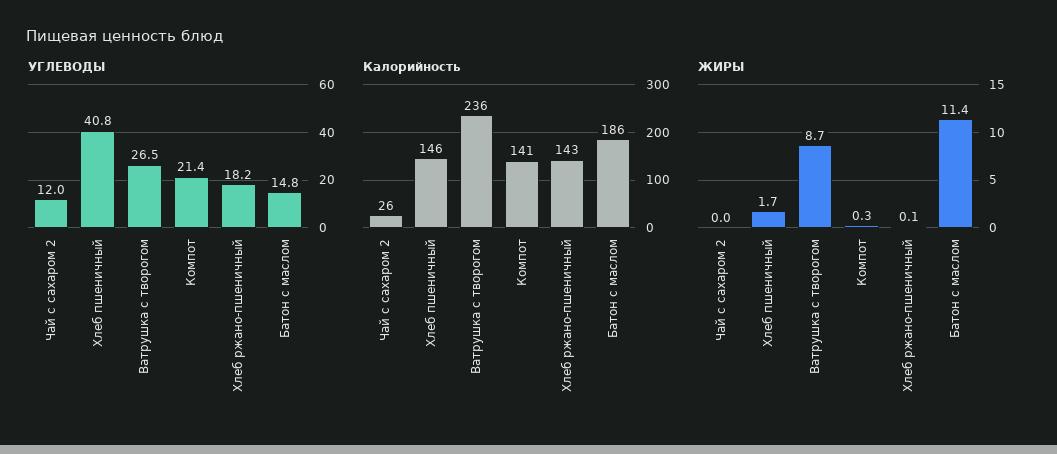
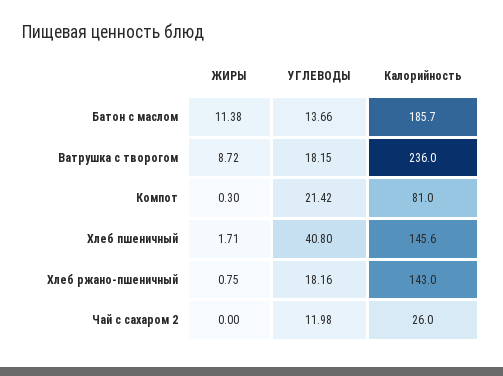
УГЛЕВОДЫ, Ватрушка с творогом: 26.5 -> 18.15
УГЛЕВОДЫ, Батон с маслом: 14.8 -> 13.66
Калорийность, Компот: 141 -> 81
ЖИРЫ, Хлеб ржано-пшеничный: 0.1 -> 0.75

